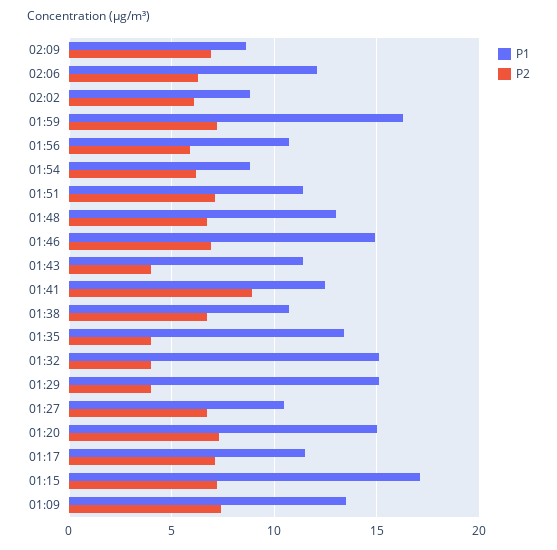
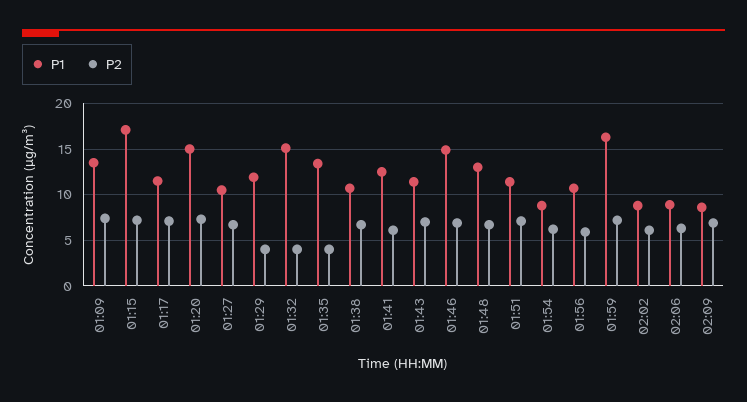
P1, 02:06: 12 -> 9
P2, 01:43: 4 -> 7
P2, 01:41: 9 -> 6
P1, 01:29: 15 -> 12

